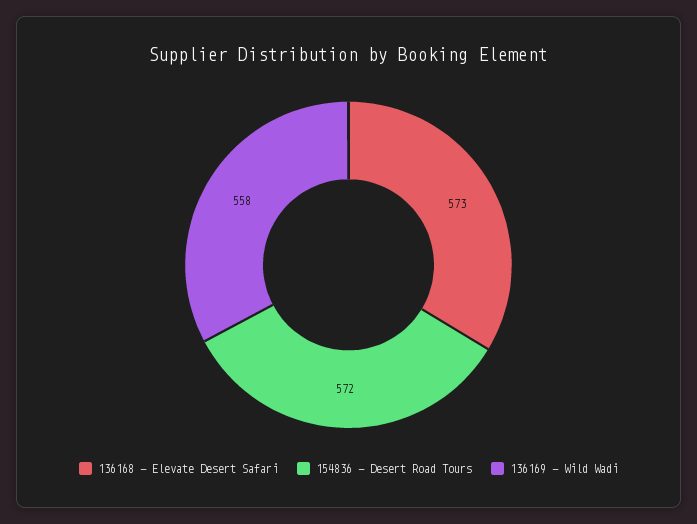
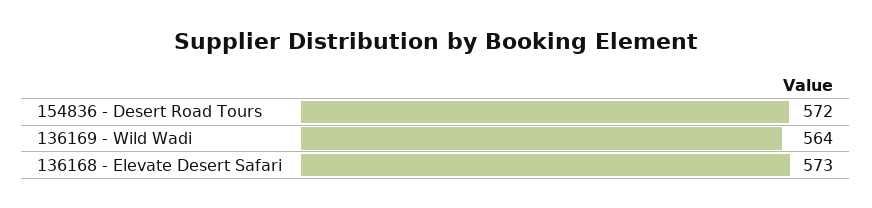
136169 - Wild Wadi: 558 -> 564

